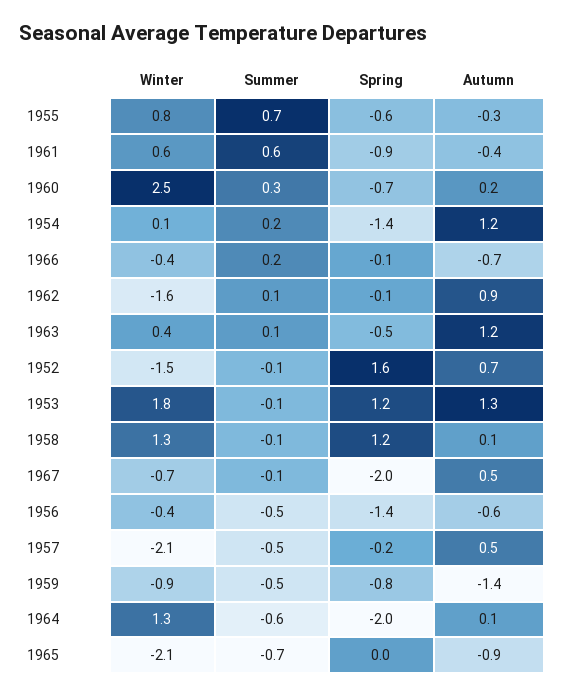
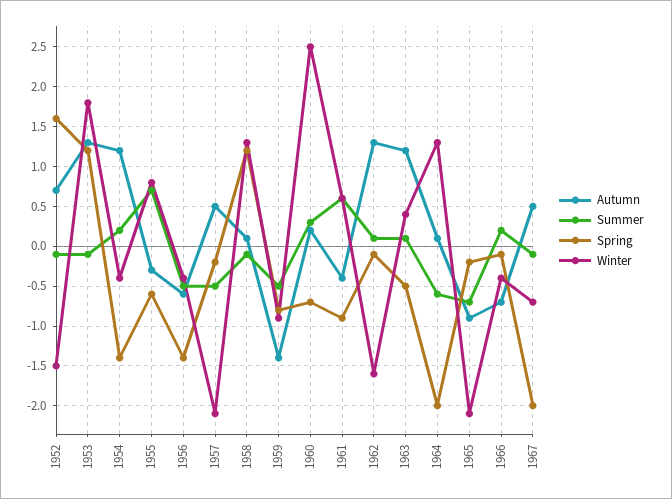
Winter, 1954: 0.1 -> -0.4
Autumn, 1962: 0.9 -> 1.3
Spring, 1965: 0 -> -0.2

